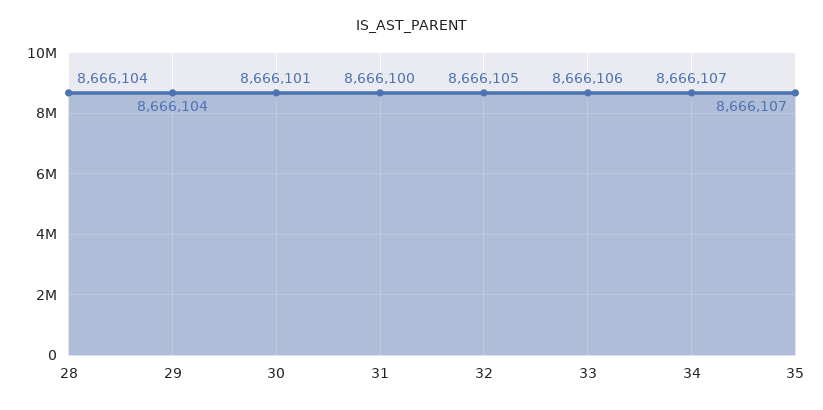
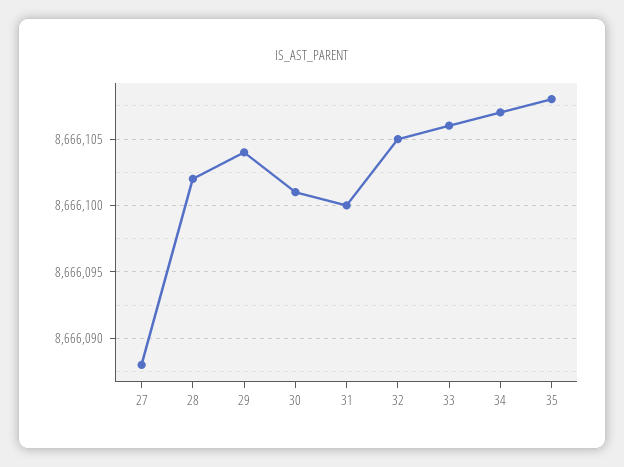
28: 8666104 -> 8666102
35: 8666107 -> 8666108
27: none -> 8666088

